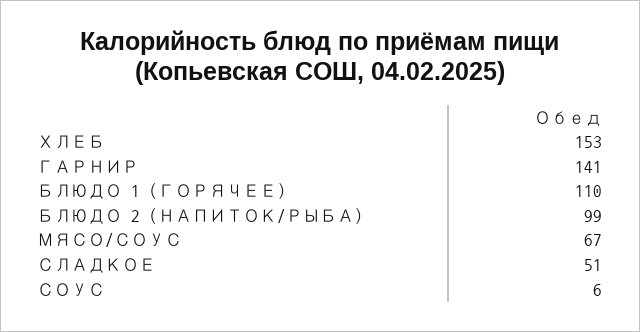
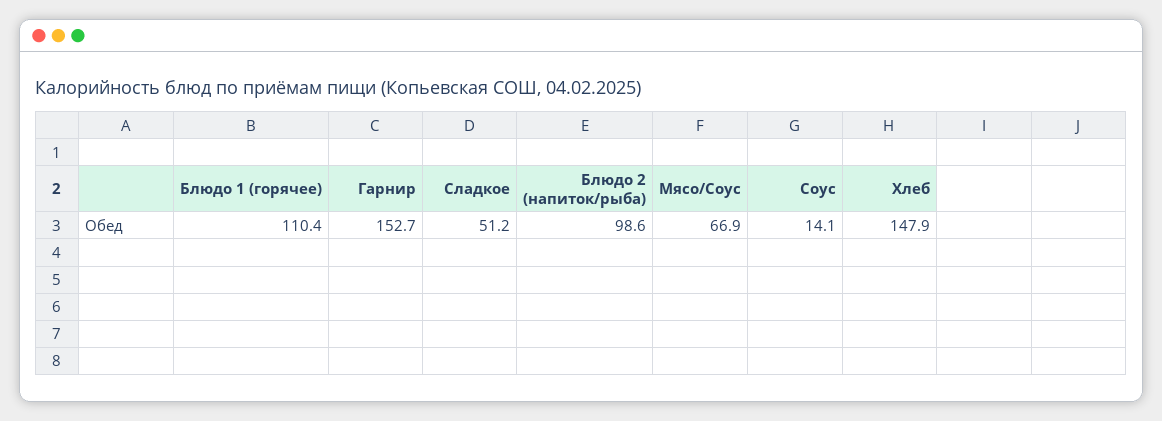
ХЛЕБ: 153 -> 147.9
ГАРНИР: 141 -> 152.7
СОУС: 6 -> 14.1

